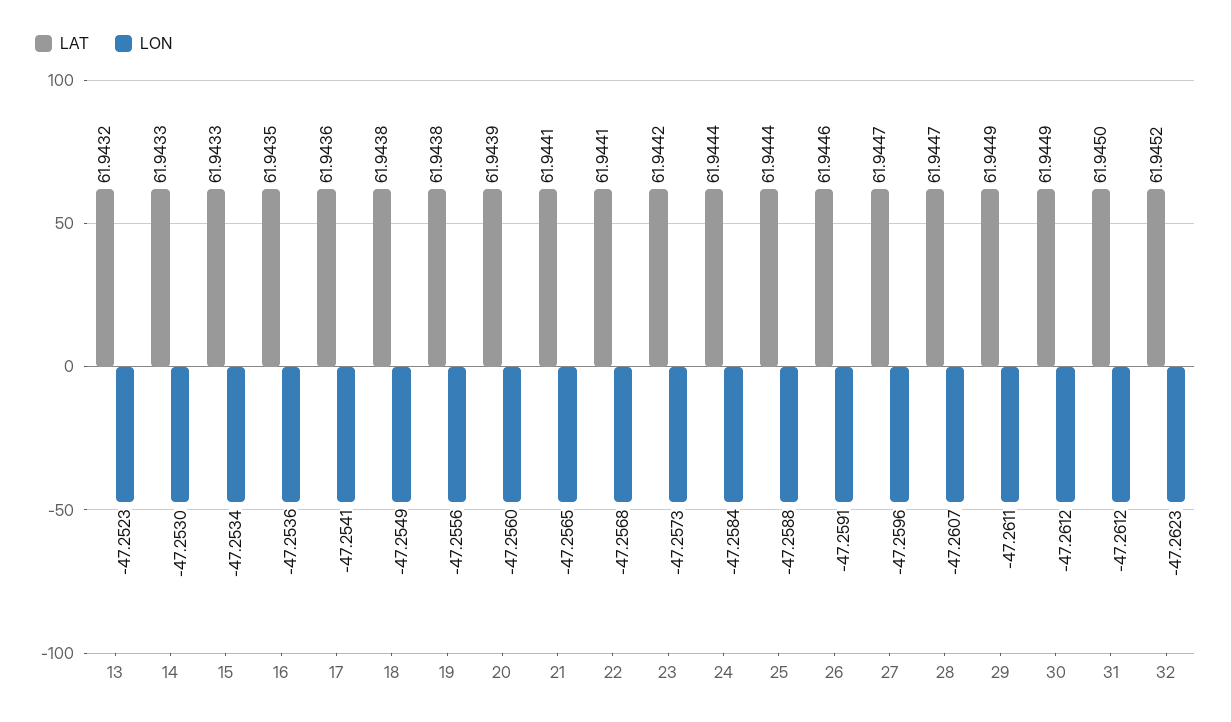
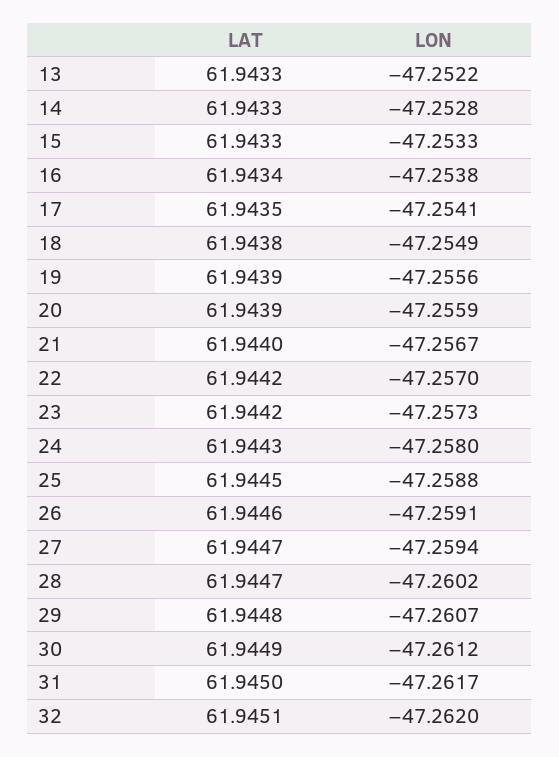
LAT, 13: 61.9432 -> 61.9433
LON, 13: -47.2523 -> -47.2522
LON, 14: -47.253 -> -47.2528
LON, 15: -47.2534 -> -47.2533
LAT, 16: 61.9435 -> 61.9434
LON, 16: -47.2536 -> -47.2538
LAT, 17: 61.9436 -> 61.9435
LAT, 19: 61.9438 -> 61.9439
LON, 20: -47.256 -> -47.2559
LAT, 21: 61.9441 -> 61.944
LON, 21: -47.2565 -> -47.2567
LAT, 22: 61.9441 -> 61.9442
LON, 22: -47.2568 -> -47.257
LAT, 24: 61.9444 -> 61.9443
LON, 24: -47.2584 -> -47.258
LAT, 25: 61.9444 -> 61.9445
LON, 27: -47.2596 -> -47.2594
LON, 28: -47.2607 -> -47.2602
LAT, 29: 61.9449 -> 61.9448
LON, 29: -47.2611 -> -47.2607
LON, 31: -47.2612 -> -47.2617
LAT, 32: 61.9452 -> 61.9451
LON, 32: -47.2623 -> -47.262

